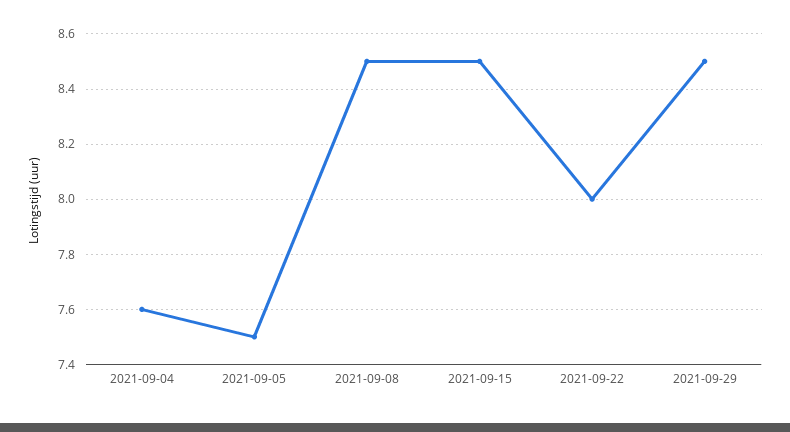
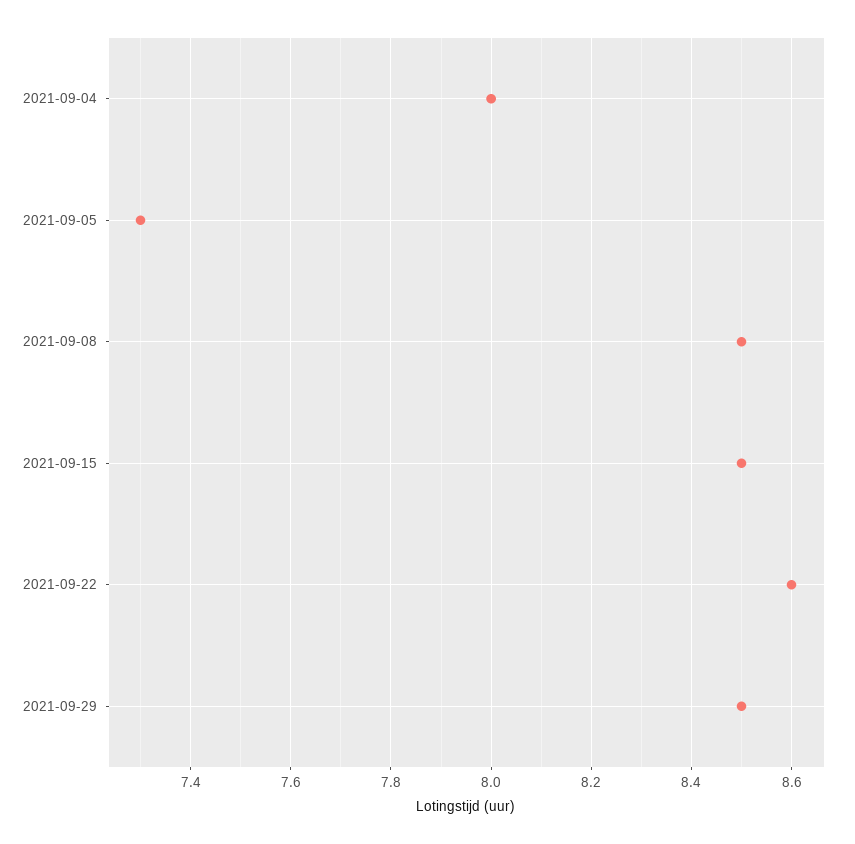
2021-09-04: 7.6 -> 8
2021-09-05: 7.5 -> 7.3
2021-09-22: 8 -> 8.6

